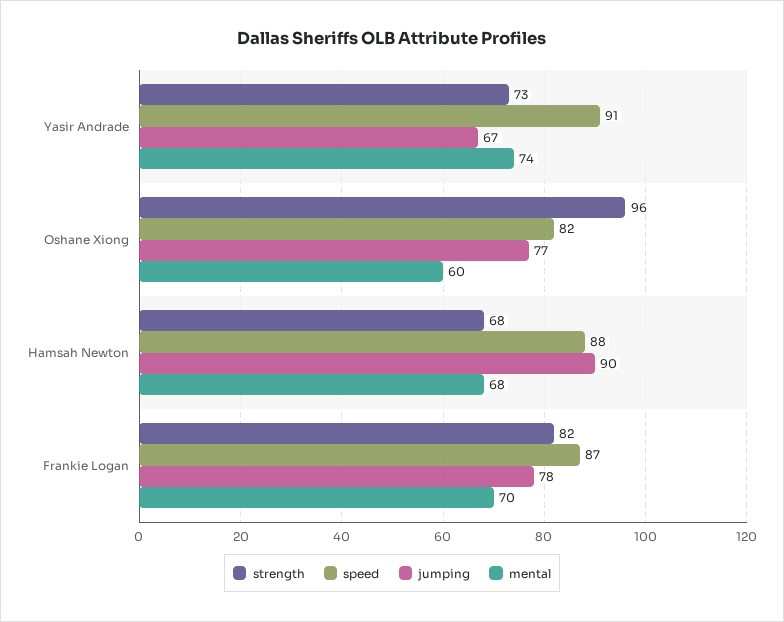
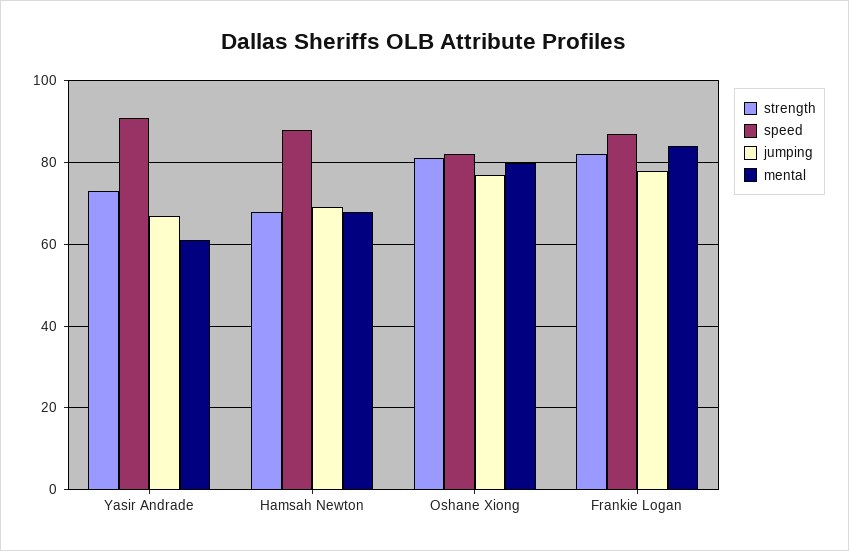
mental, Yasir Andrade: 74 -> 60
strength, Oshane Xiong: 96 -> 80
mental, Oshane Xiong: 60 -> 80
jumping, Hamsah Newton: 90 -> 70
mental, Frankie Logan: 70 -> 85

